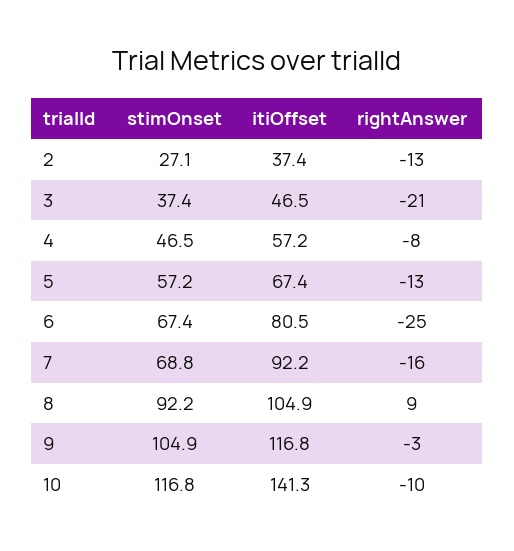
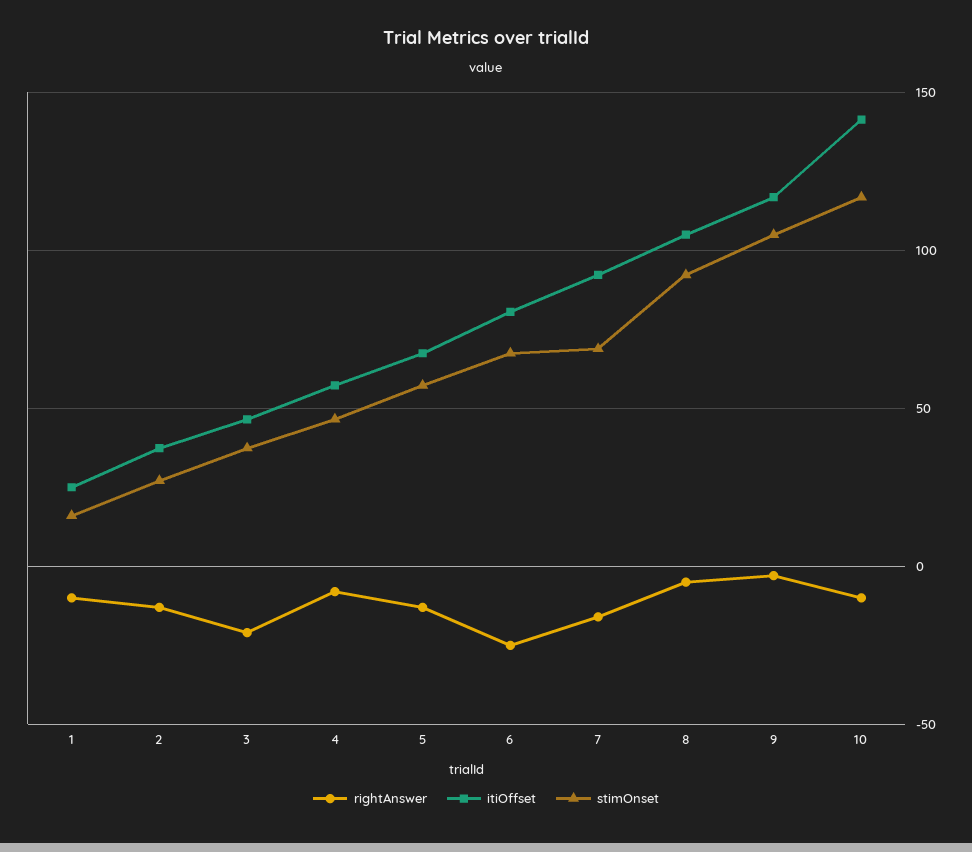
rightAnswer, 8: 9 -> -5
rightAnswer, 1: none -> -10
itiOffset, 1: none -> 25
stimOnset, 1: none -> 15

